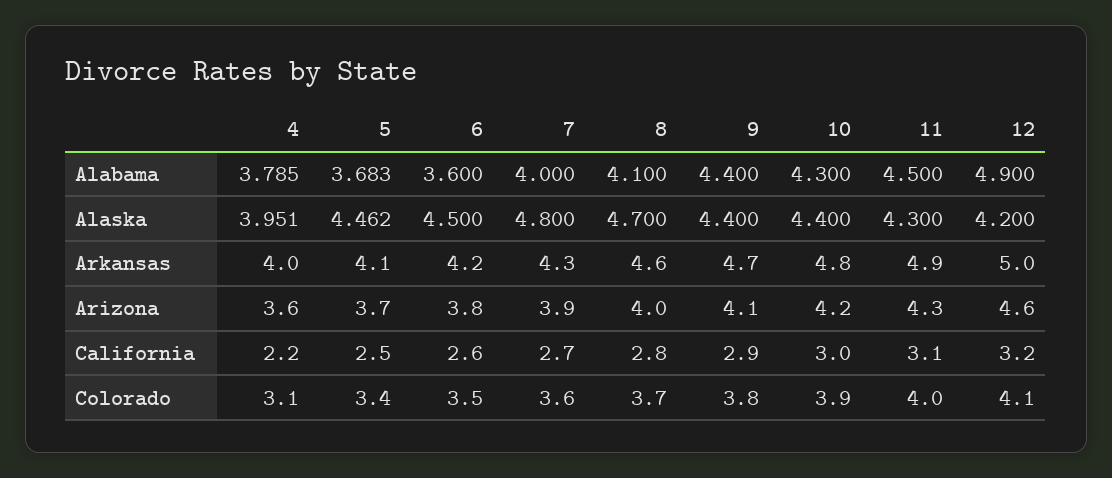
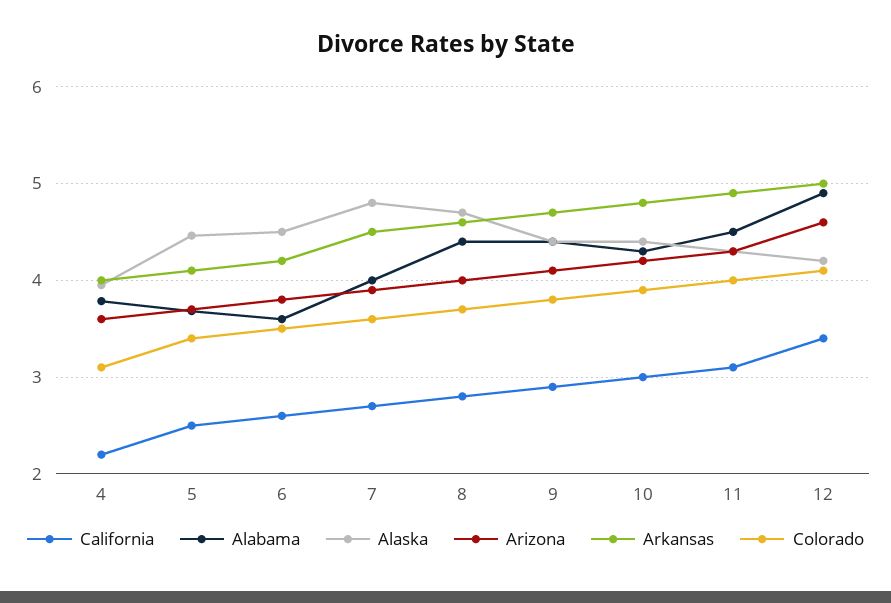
Alabama, 8: 4.1 -> 4.4
Arkansas, 7: 4.3 -> 4.5
California, 12: 3.2 -> 3.4

